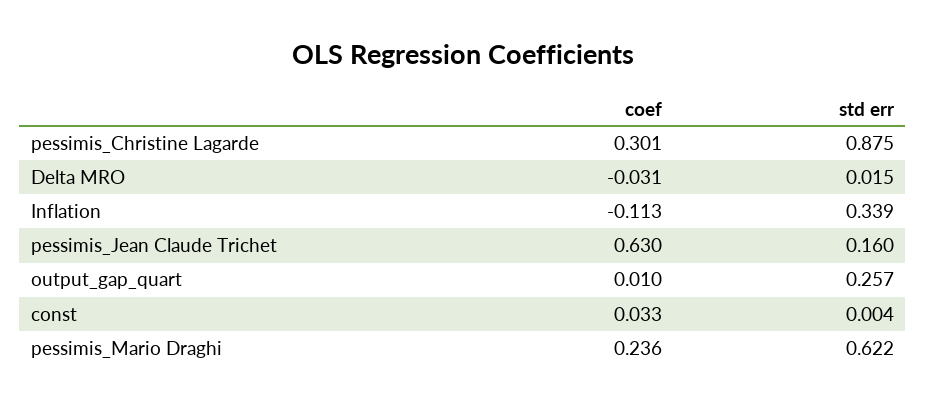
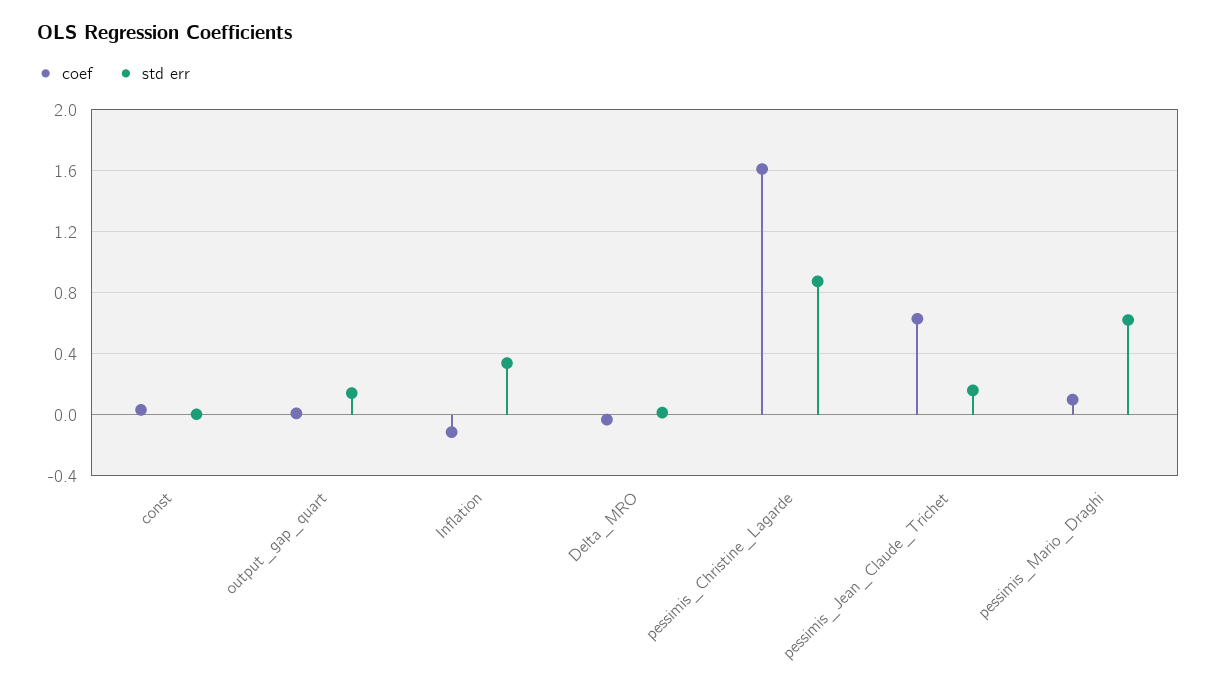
coef, pessimis_Christine Lagarde: 0.301 -> 1.6
std err, output_gap_quart: 0.257 -> 0.15
coef, pessimis_Mario Draghi: 0.236 -> 0.1

